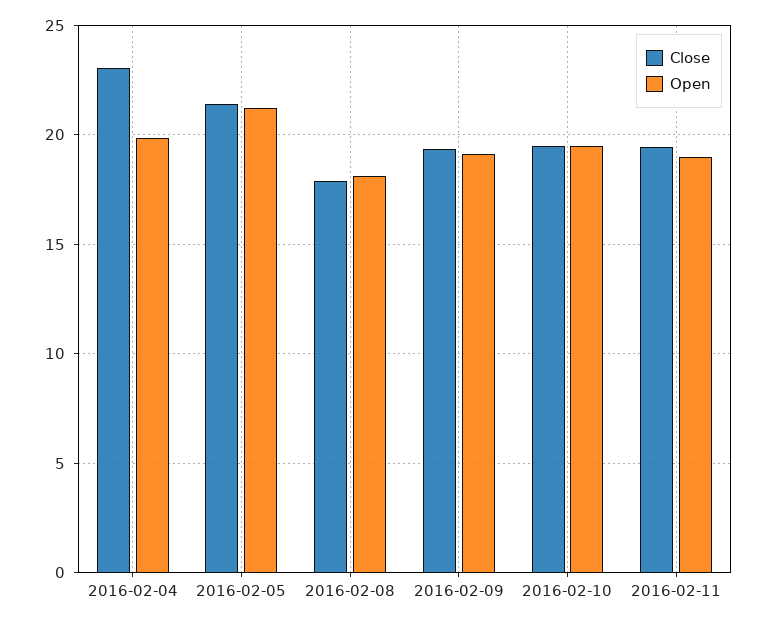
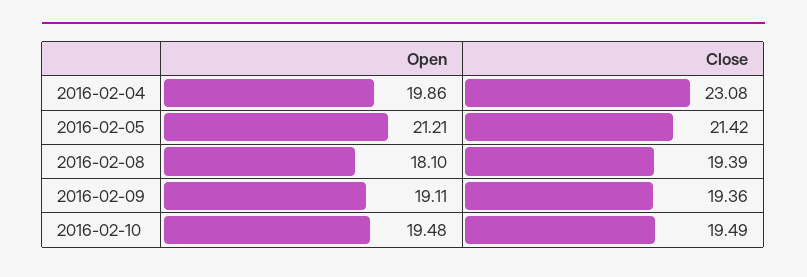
Close, 2016-02-08: 18 -> 19.39
Close, 2016-02-11: 19.5 -> none
Open, 2016-02-11: 19 -> none

